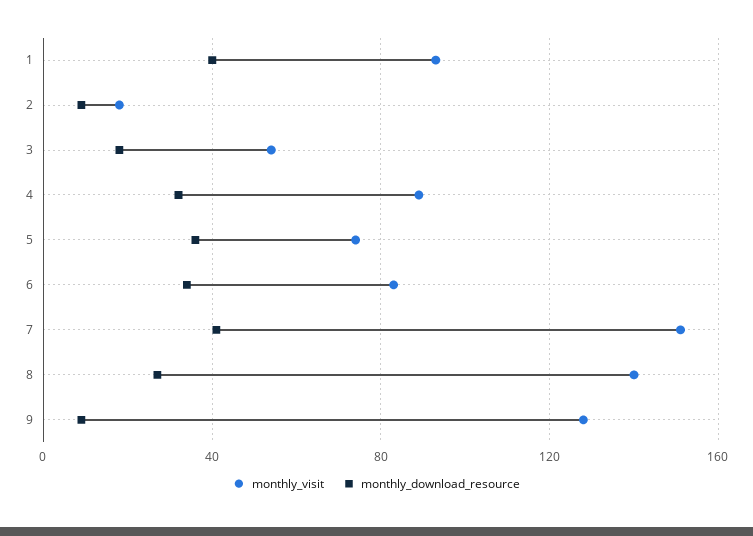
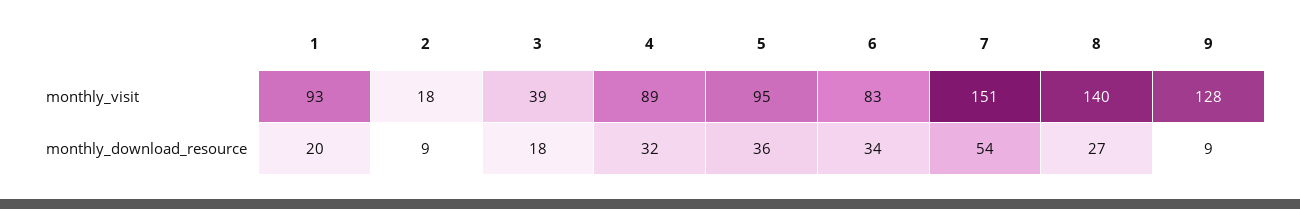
monthly_download_resource, 1: 40 -> 20
monthly_visit, 3: 55 -> 39
monthly_visit, 5: 75 -> 95
monthly_download_resource, 7: 40 -> 54

